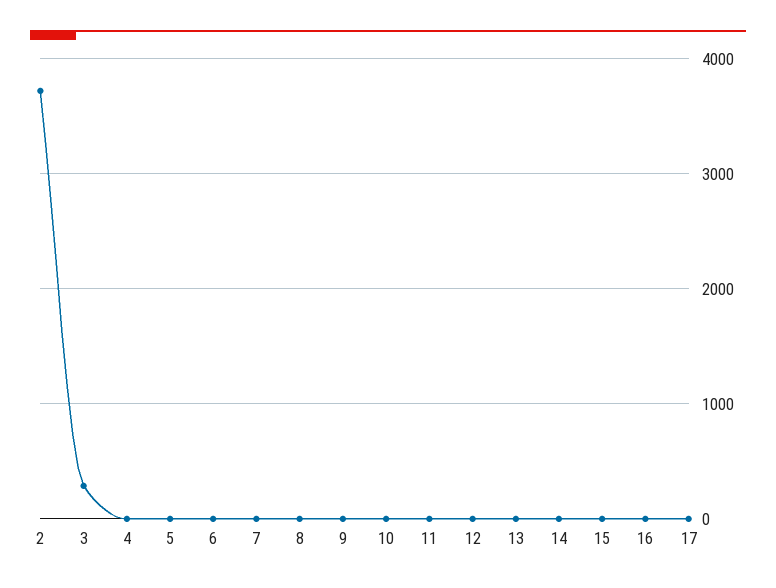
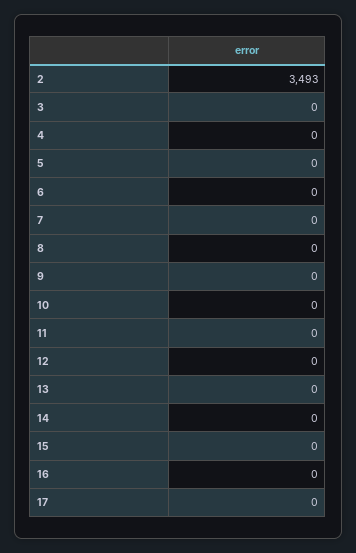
2: 3700 -> 3493
3: 300 -> 0

